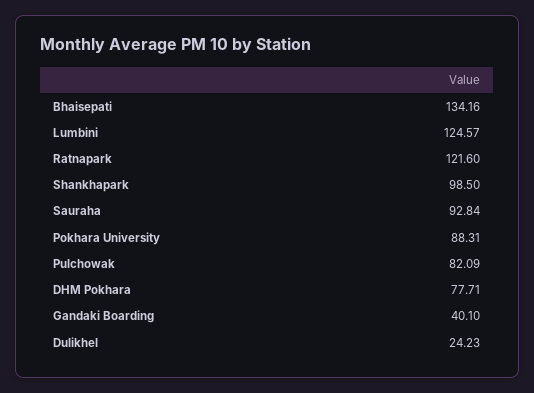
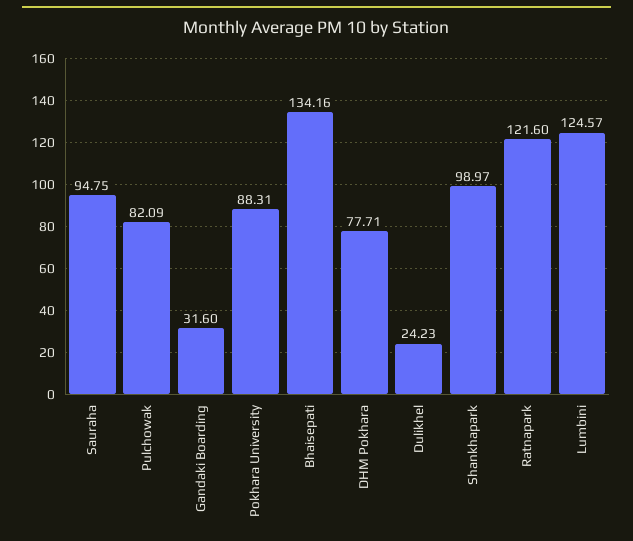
Shankhapark: 98.5 -> 98.97
Sauraha: 92.84 -> 94.75
Gandaki Boarding: 40.1 -> 31.6

